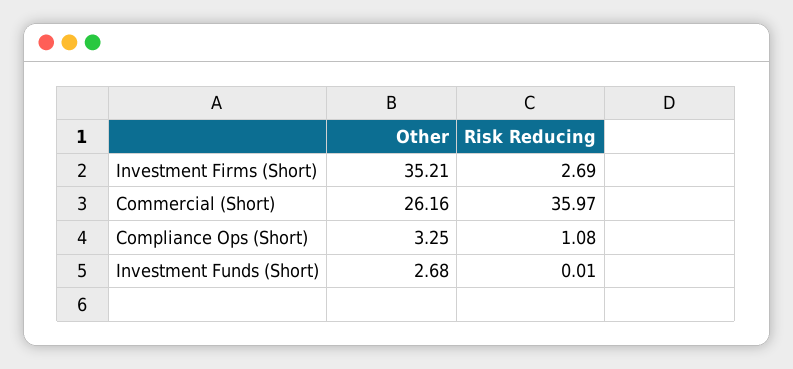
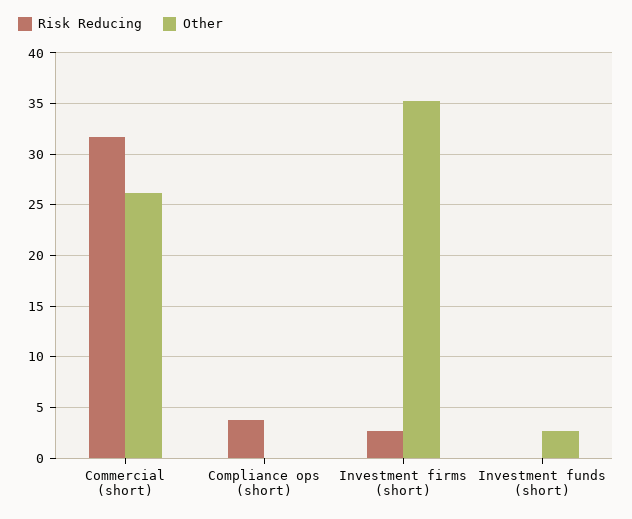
Risk Reducing, Commercial (Short): 35.97 -> 32
Other, Compliance Ops (Short): 3.25 -> 0
Risk Reducing, Compliance Ops (Short): 1.08 -> 4

